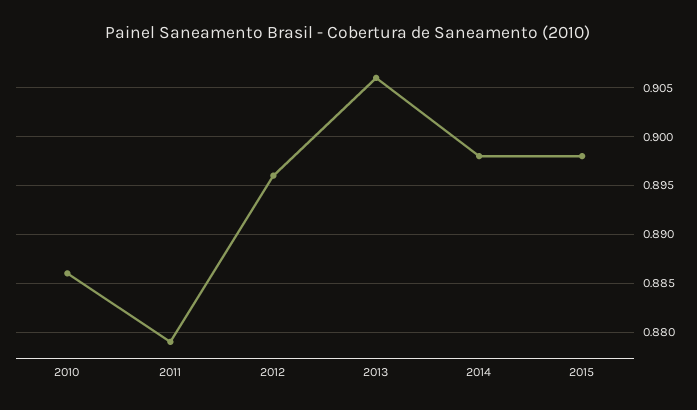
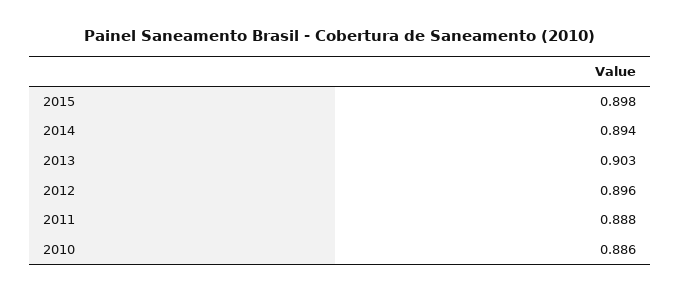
2011: 0.879 -> 0.888
2013: 0.906 -> 0.903
2014: 0.898 -> 0.894

